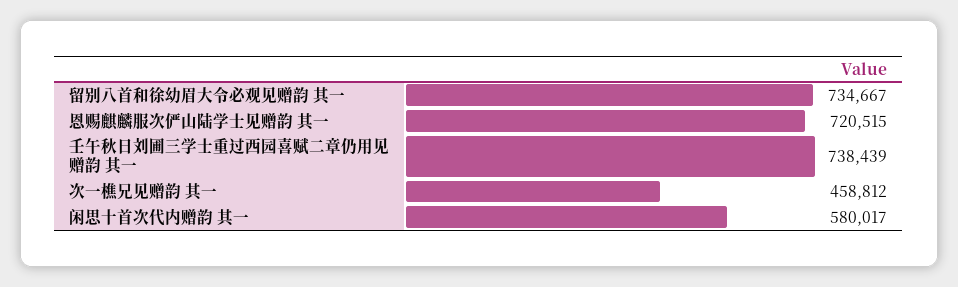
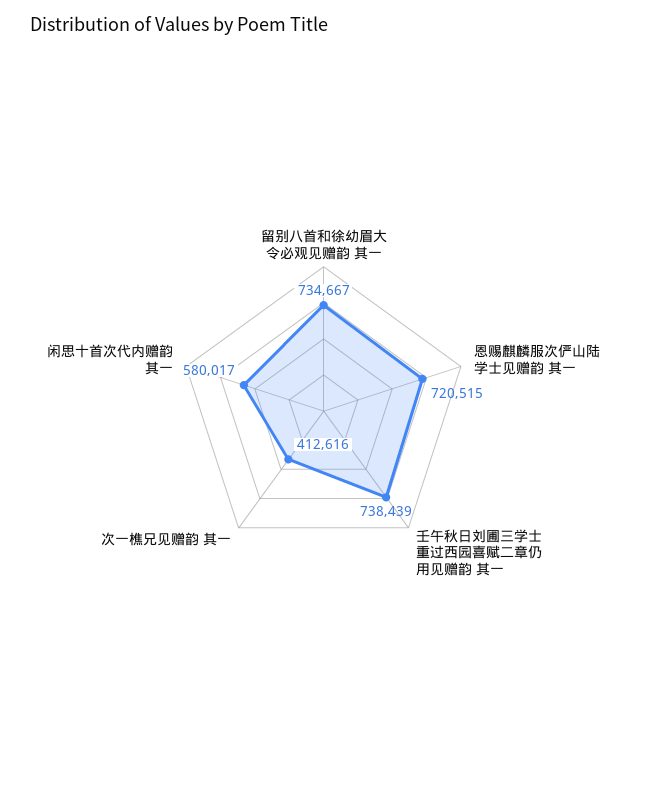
次一樵兄见赠韵 其一: 458812 -> 412616

